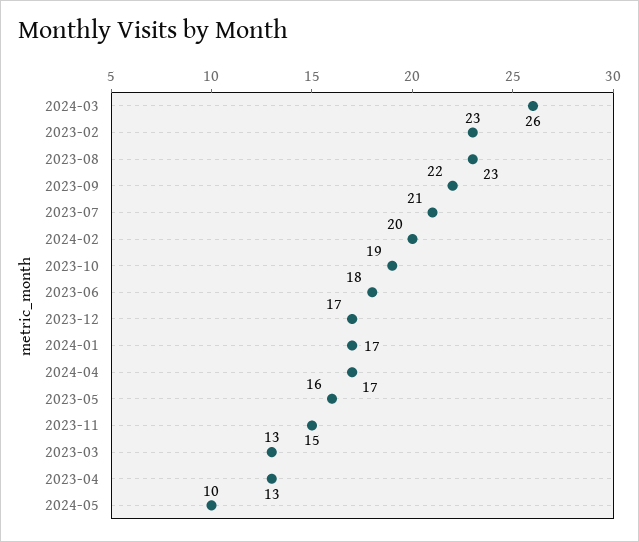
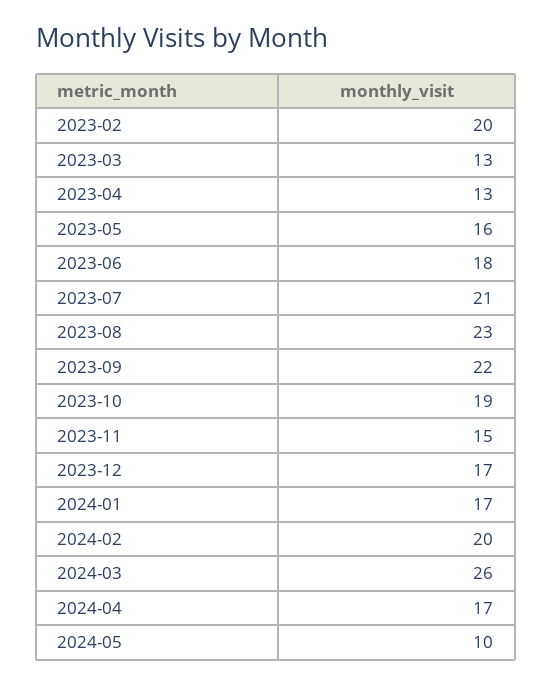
2023-02: 23 -> 20

